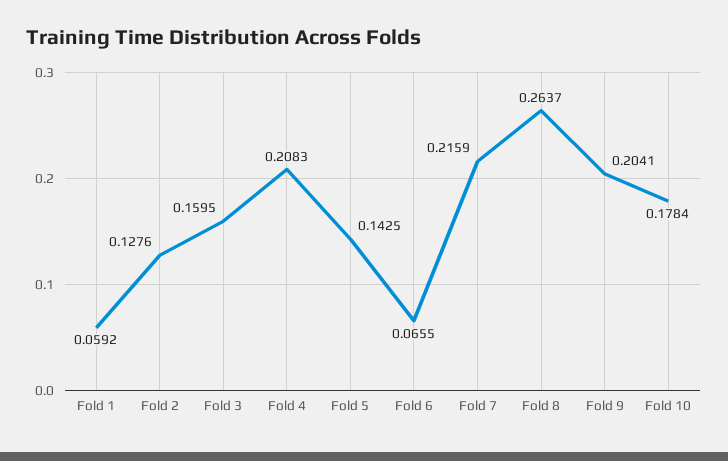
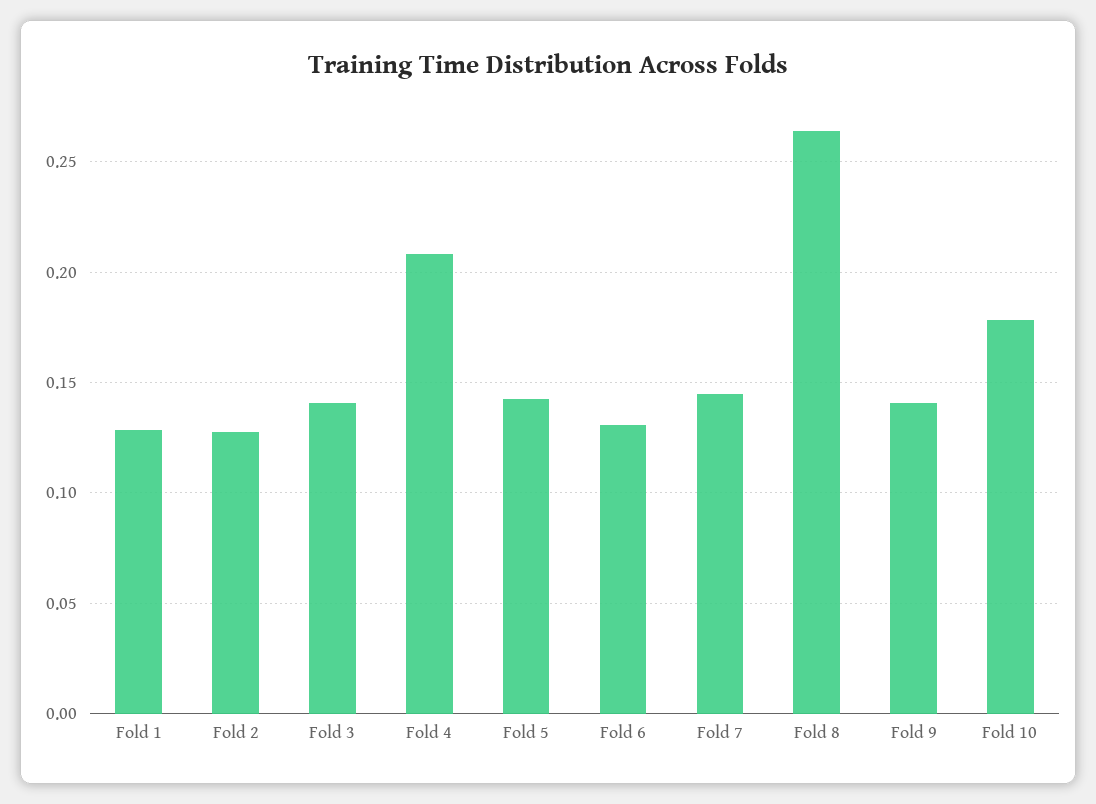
Fold 1: 0.0592 -> 0.13
Fold 3: 0.1595 -> 0.14
Fold 6: 0.0655 -> 0.13
Fold 7: 0.2159 -> 0.145
Fold 9: 0.2041 -> 0.14

